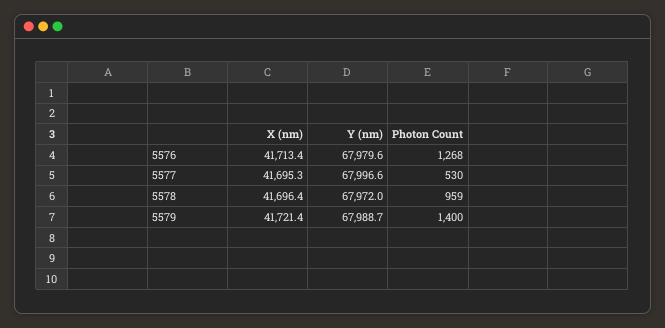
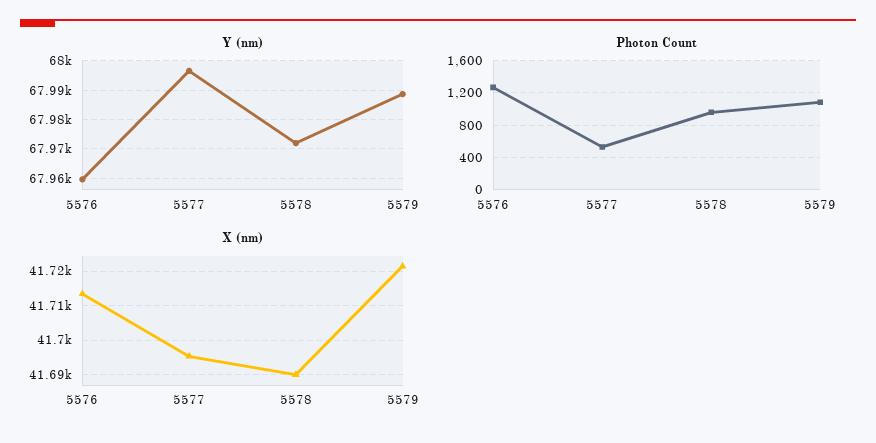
Y (nm), 5576: 67979.6 -> 67960
X (nm), 5578: 41696.4 -> 41690
Photon Count, 5579: 1400 -> 1100

